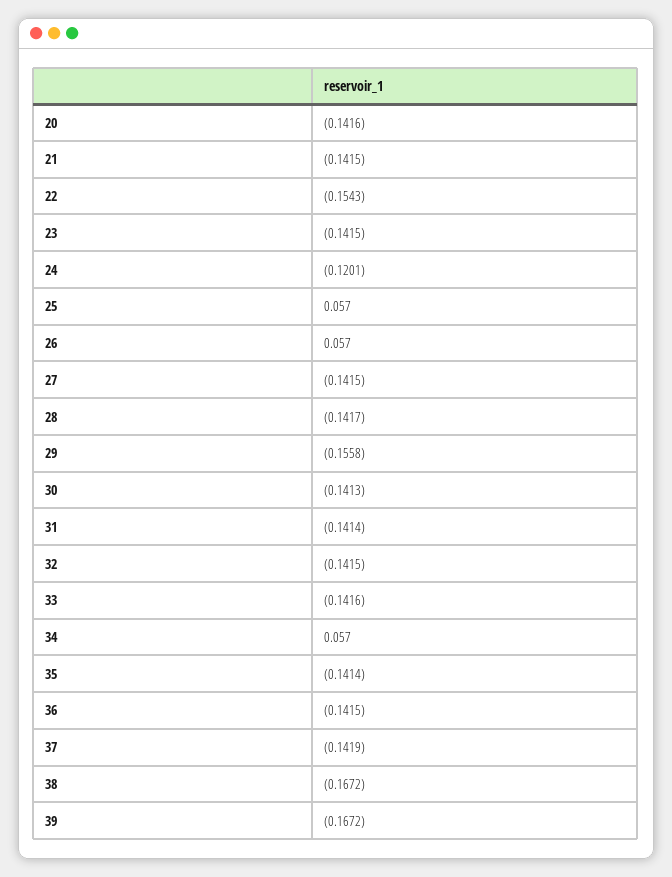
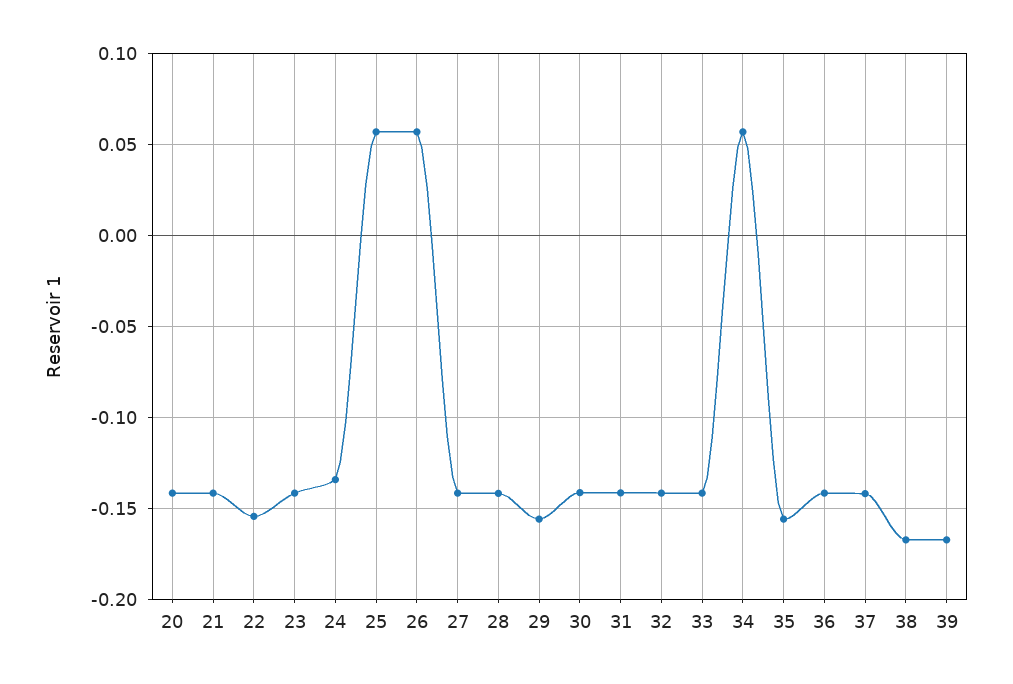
24: -0.1201 -> -0.135
35: -0.1414 -> -0.155

